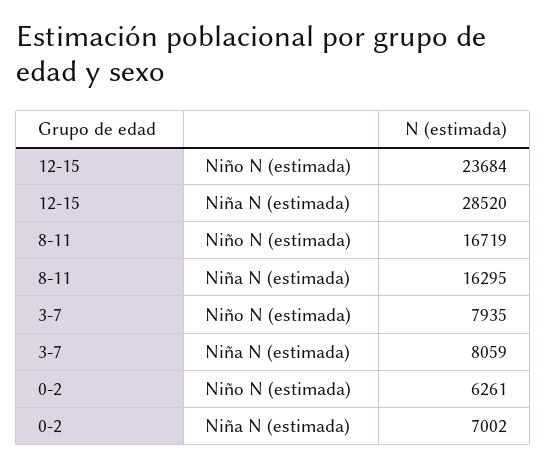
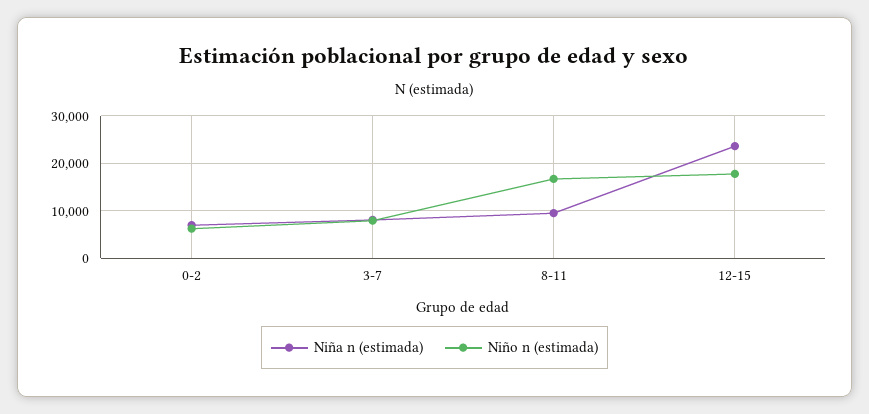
Niño N (estimada), 12-15: 23684 -> 18000
Niña N (estimada), 12-15: 28520 -> 24000
Niña N (estimada), 8-11: 16295 -> 10000

